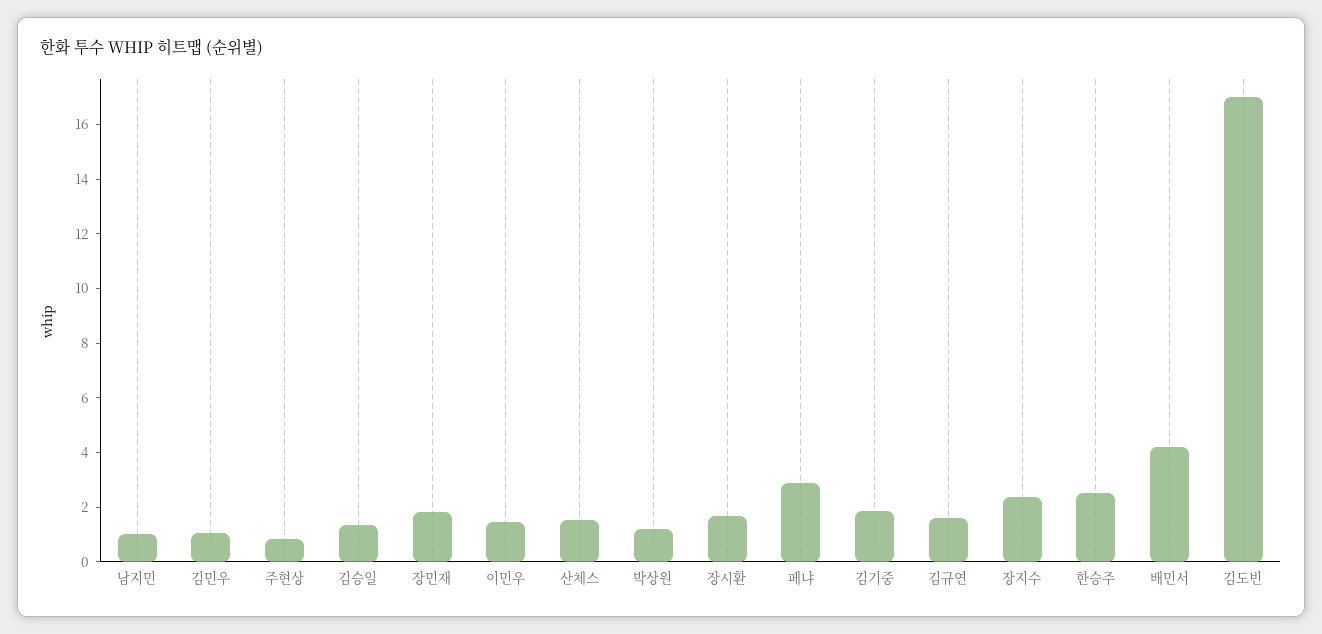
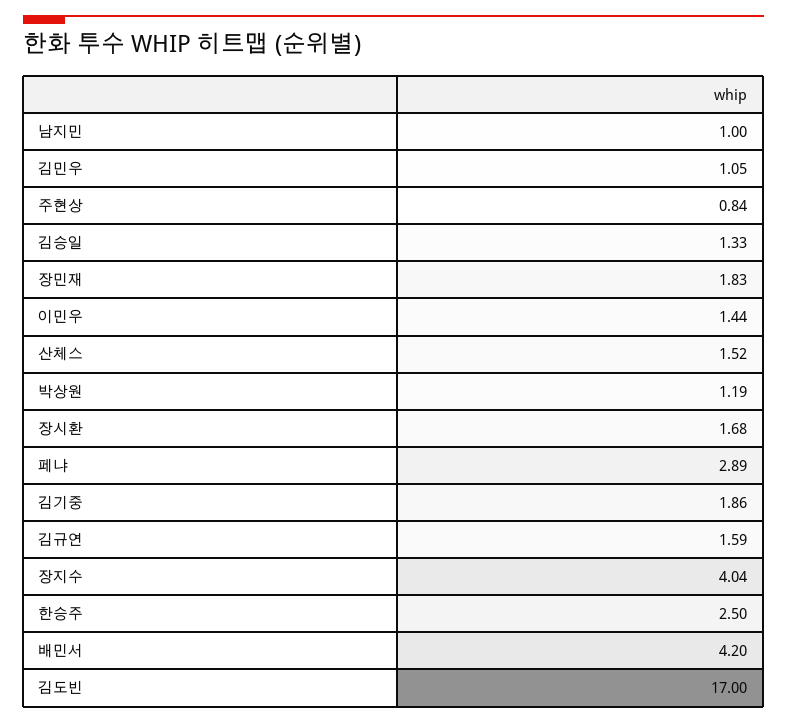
장지수: 2.5 -> 4.04

